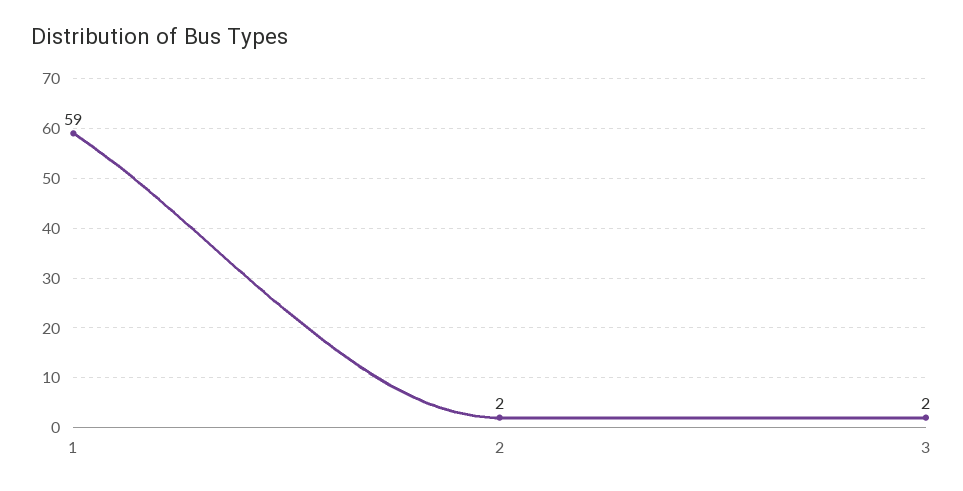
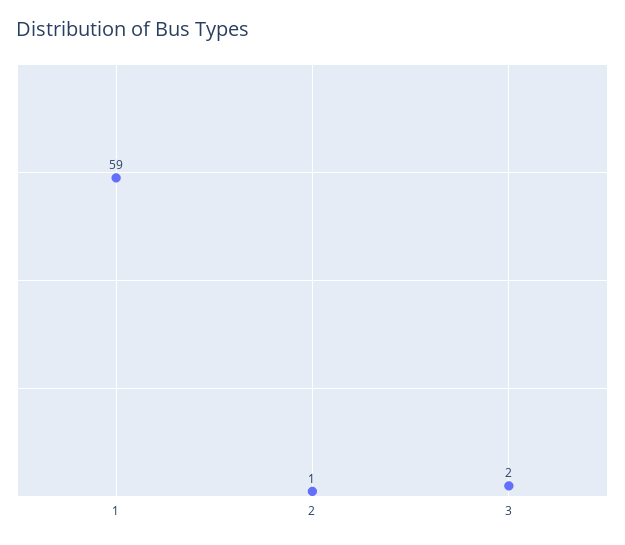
2: 2 -> 1

